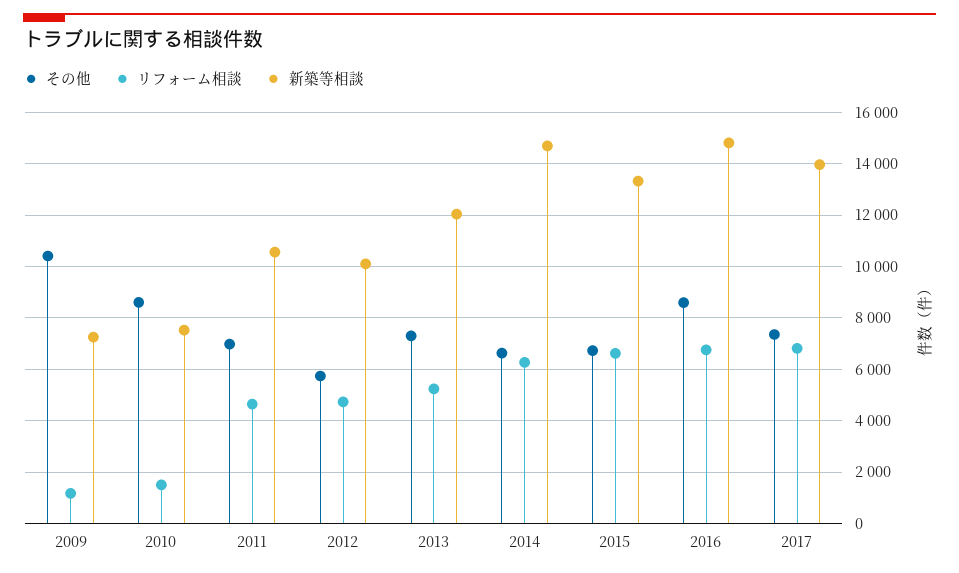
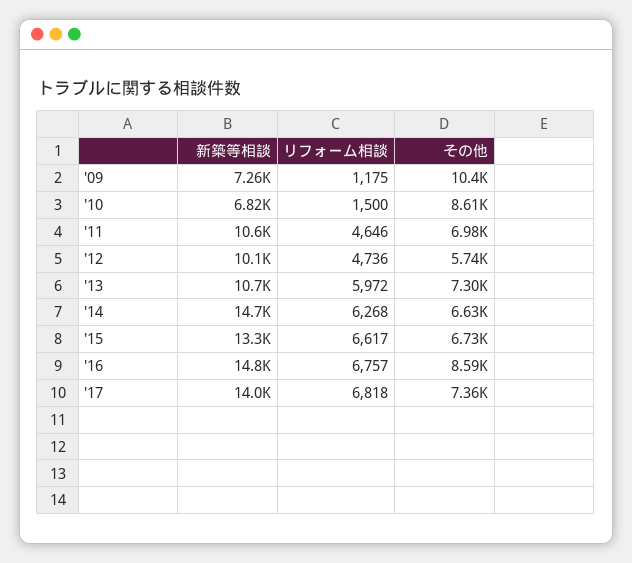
新築等相談, 2010: 7500 -> 6820
リフォーム相談, 2013: 5250 -> 5972
新築等相談, 2013: 12000 -> 10700

